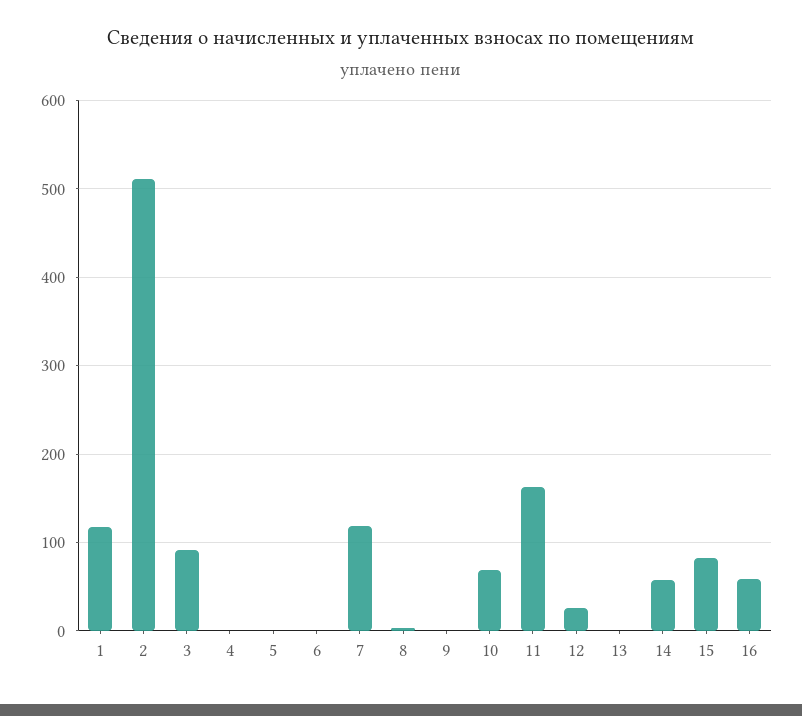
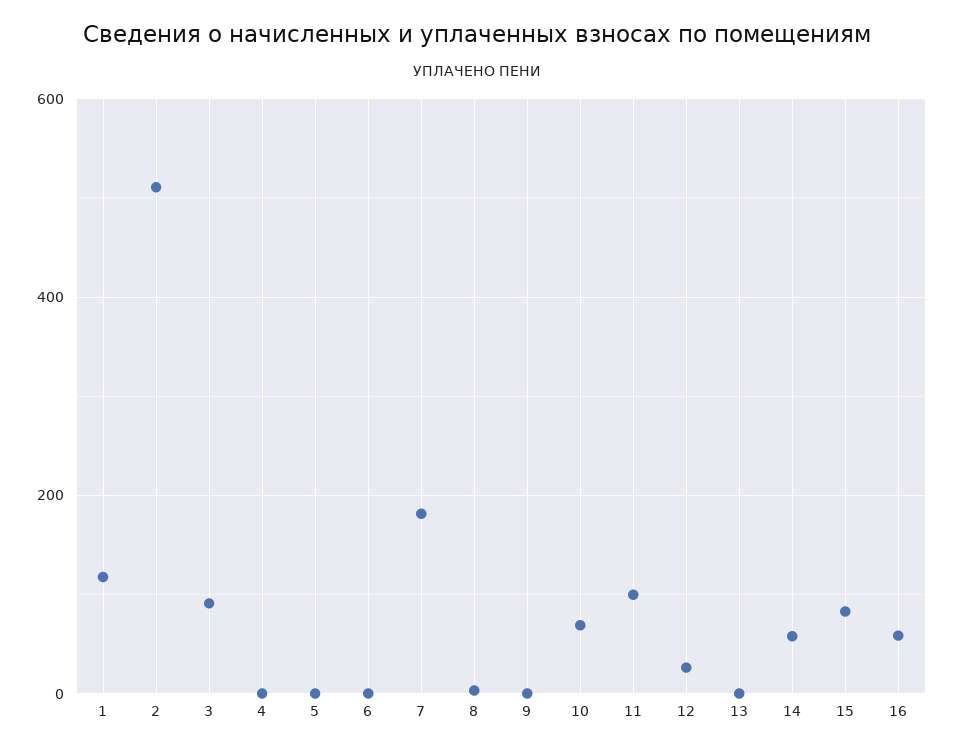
7: 120 -> 180
11: 160 -> 100

